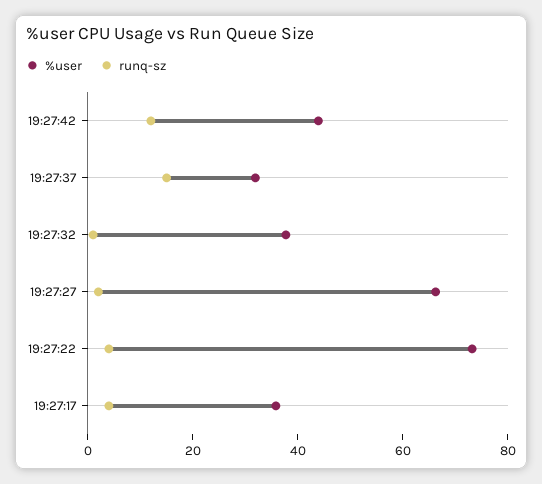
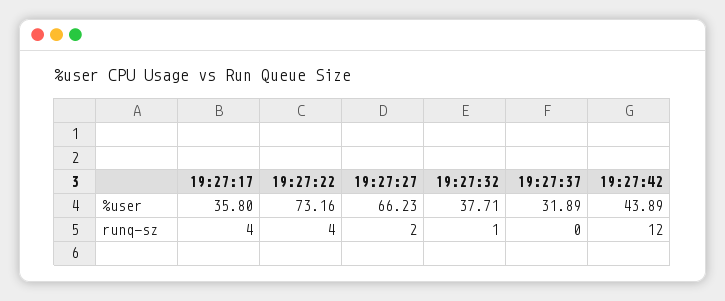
runq-sz, 19:27:37: 15 -> 0

